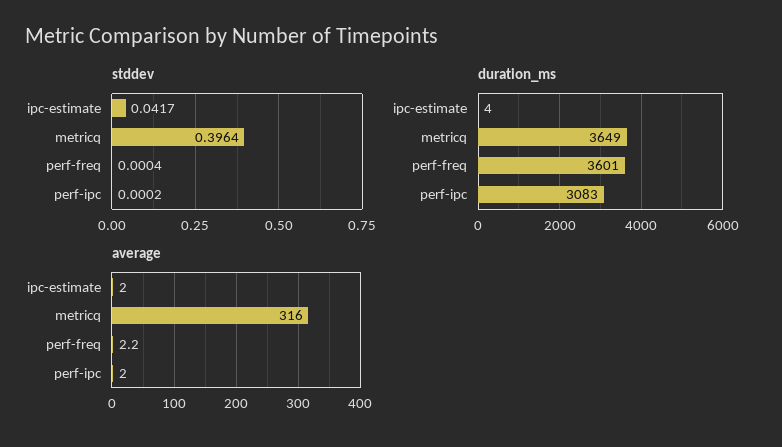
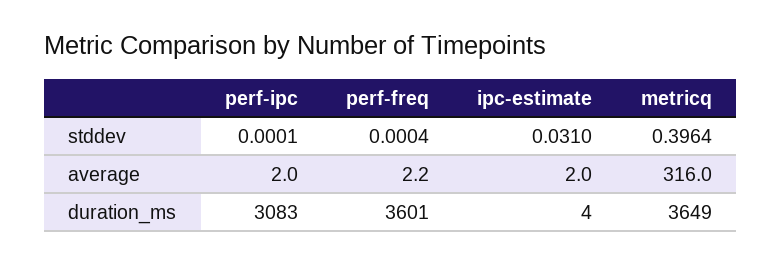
stddev, ipc-estimate: 0.0417 -> 0.031
stddev, perf-ipc: 0.0002 -> 0.0001

